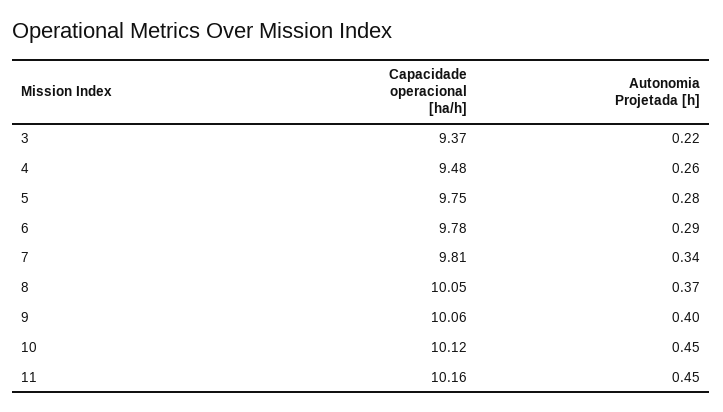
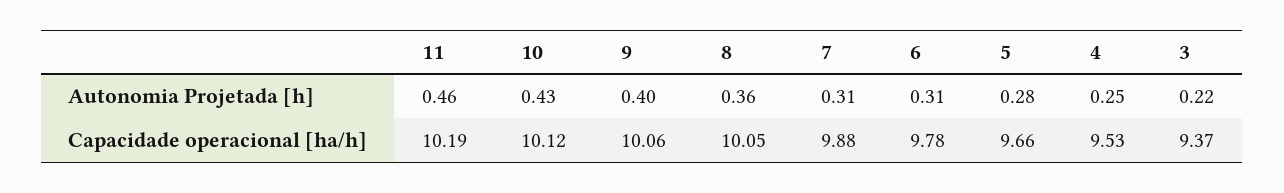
Capacidade operacional [ha/h], 4: 9.48 -> 9.53
Autonomia Projetada [h], 4: 0.26 -> 0.25
Capacidade operacional [ha/h], 5: 9.75 -> 9.66
Autonomia Projetada [h], 6: 0.29 -> 0.31
Capacidade operacional [ha/h], 7: 9.81 -> 9.88
Autonomia Projetada [h], 7: 0.34 -> 0.31
Autonomia Projetada [h], 8: 0.37 -> 0.36
Autonomia Projetada [h], 10: 0.45 -> 0.43
Capacidade operacional [ha/h], 11: 10.16 -> 10.19
Autonomia Projetada [h], 11: 0.45 -> 0.46

